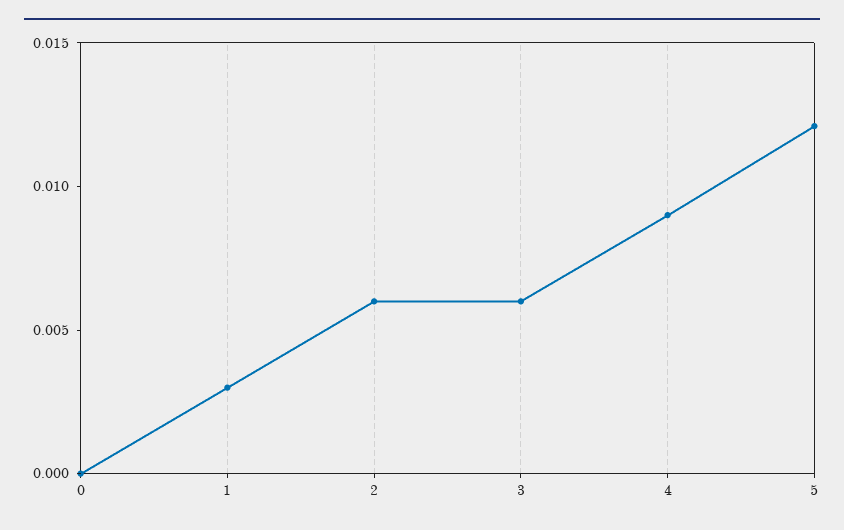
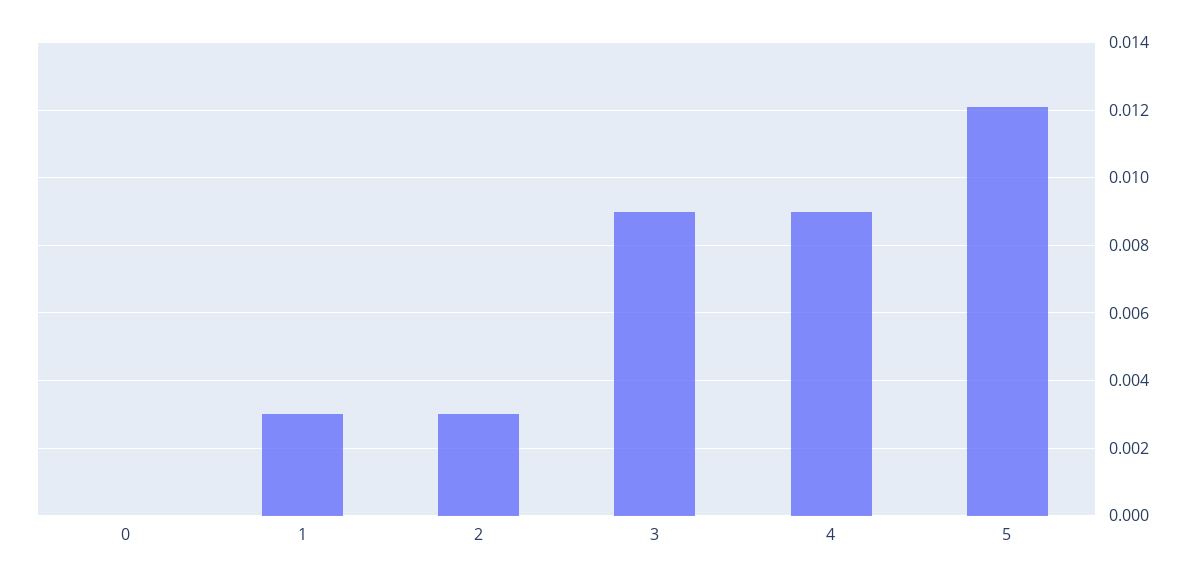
2: 0.006 -> 0.003
3: 0.006 -> 0.009

